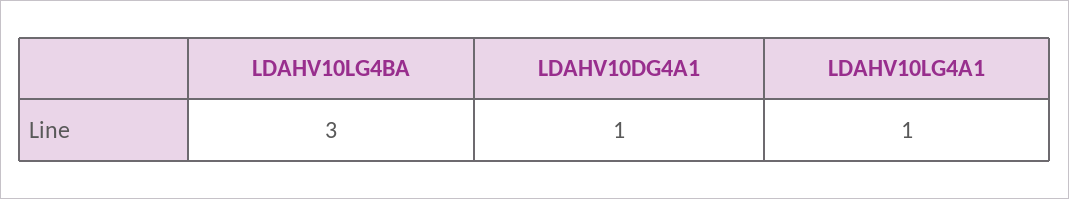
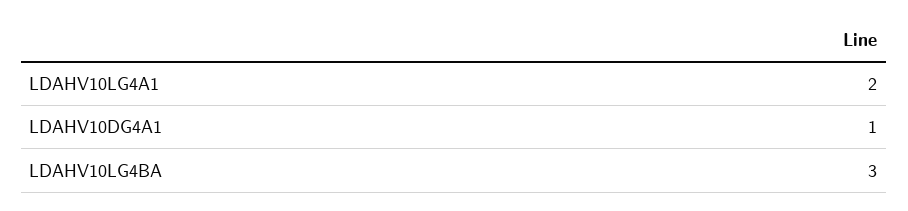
LDAHV10LG4A1: 1 -> 2

